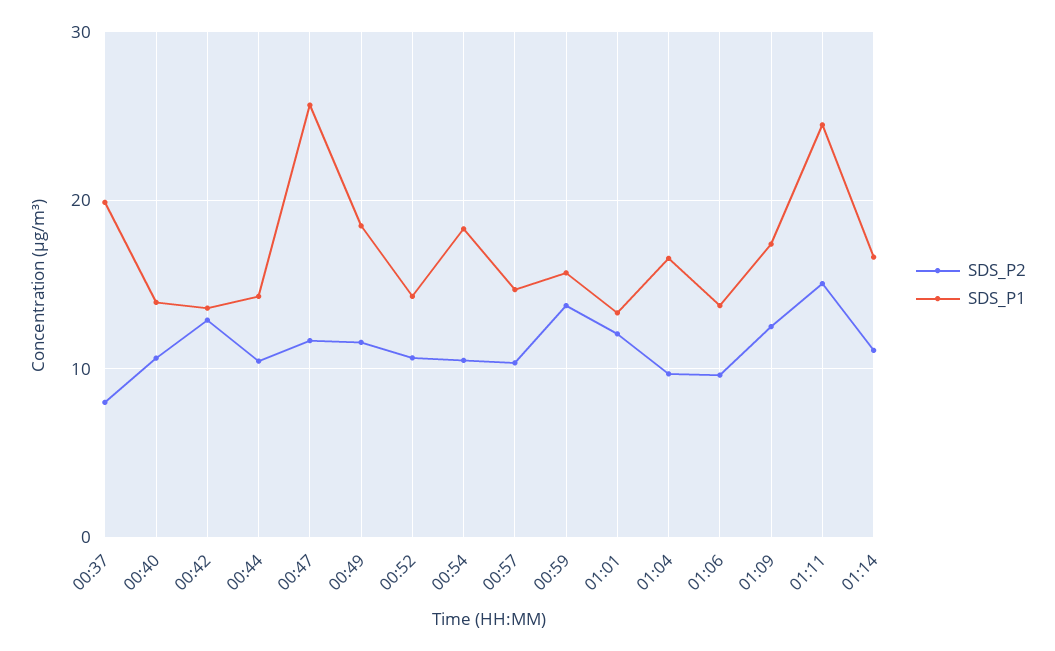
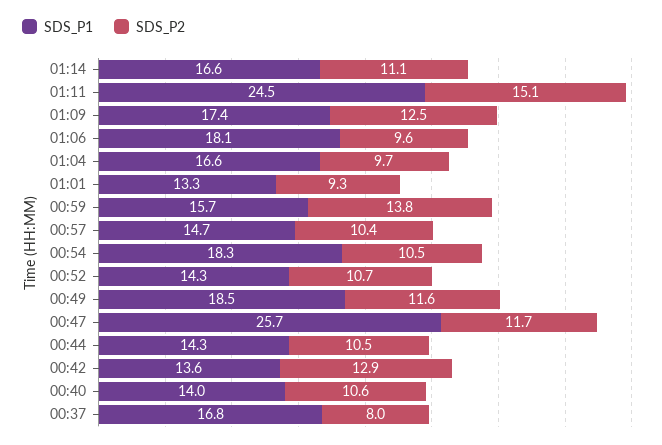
SDS_P1, 00:37: 20 -> 16.8
SDS_P2, 01:01: 12 -> 9.3
SDS_P1, 01:06: 14 -> 18.1

